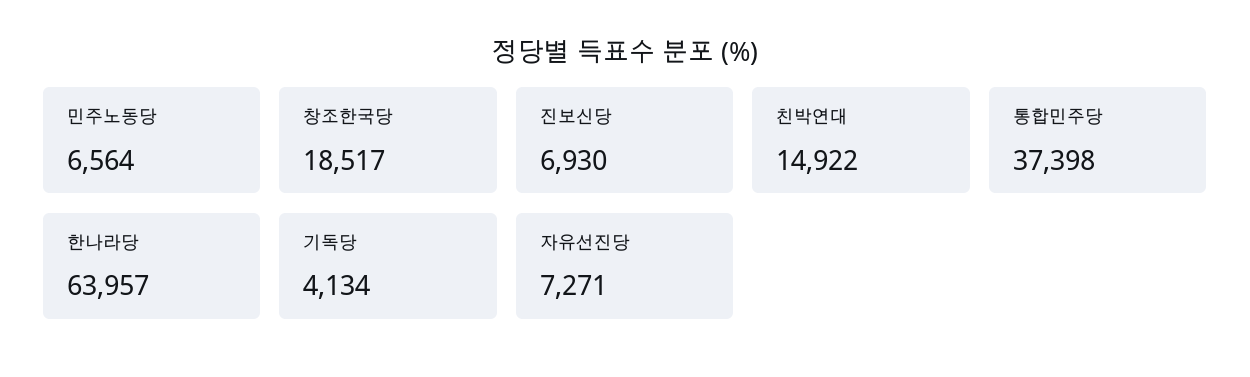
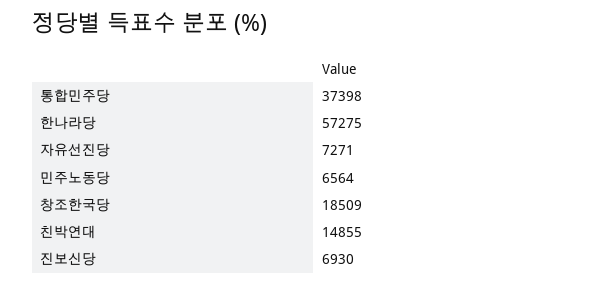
창조한국당: 18517 -> 18509
친박연대: 14922 -> 14855
한나라당: 63957 -> 57275
기독당: 4134 -> none

